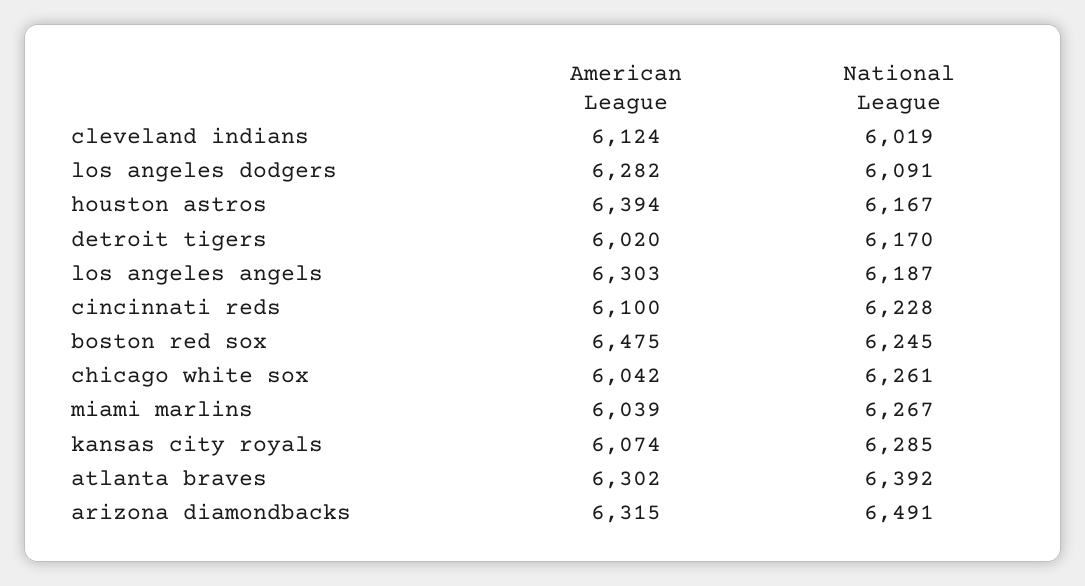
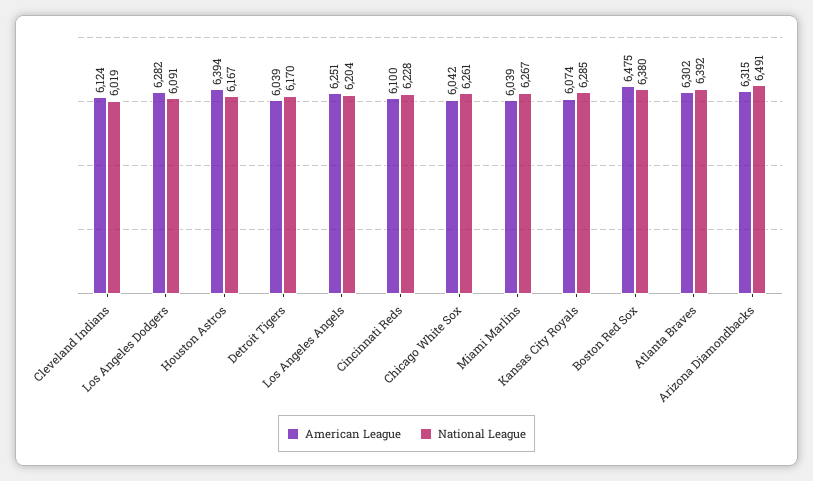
American League, detroit tigers: 6020 -> 6039
American League, los angeles angels: 6303 -> 6251
National League, los angeles angels: 6187 -> 6204
National League, boston red sox: 6245 -> 6380

